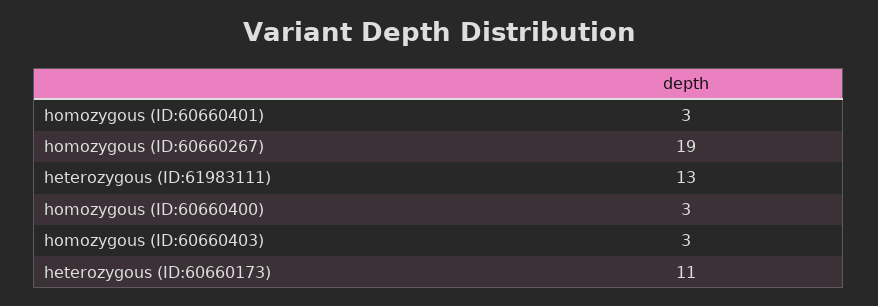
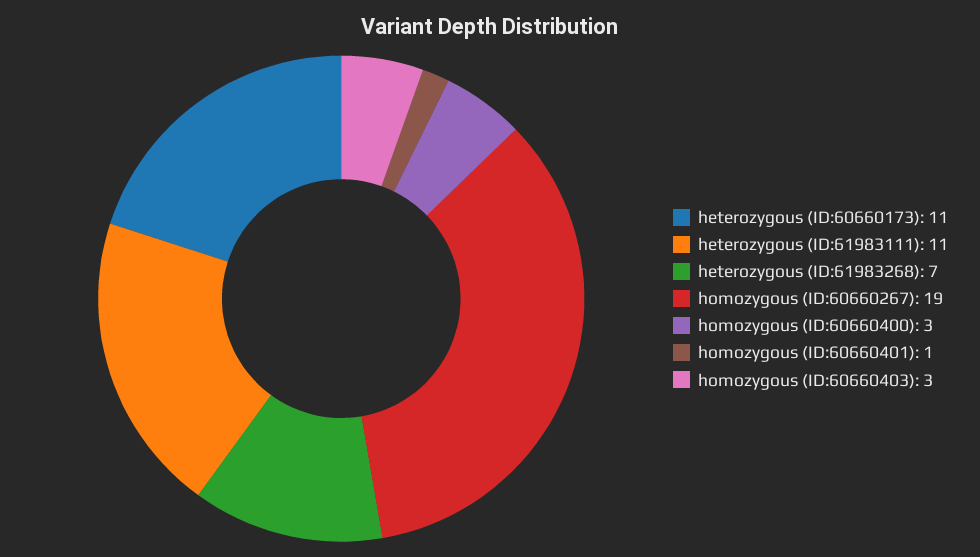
homozygous (ID:60660401): 3 -> 1
heterozygous (ID:61983111): 13 -> 11
heterozygous (ID:61983268): none -> 7

